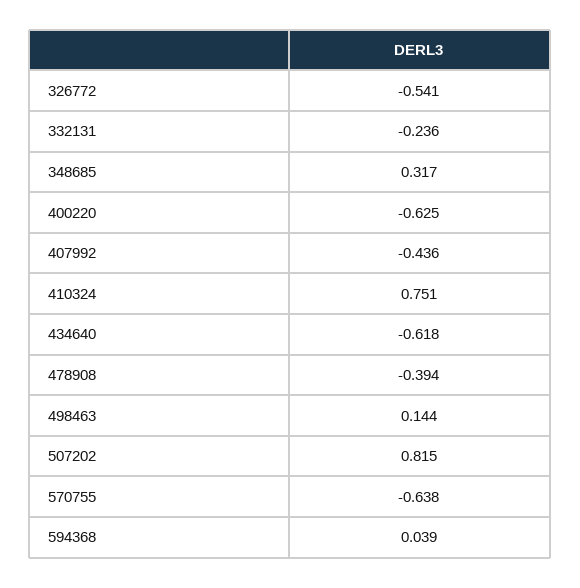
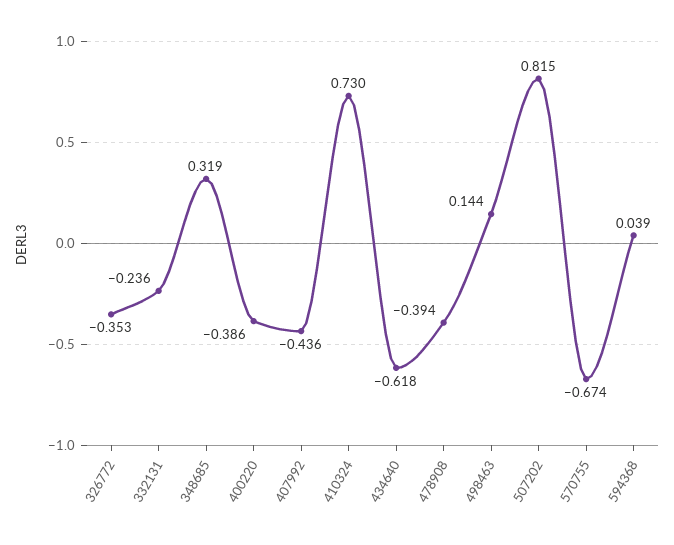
326772: -0.541 -> -0.353
348685: 0.317 -> 0.319
400220: -0.625 -> -0.386
410324: 0.751 -> 0.73
570755: -0.638 -> -0.674

